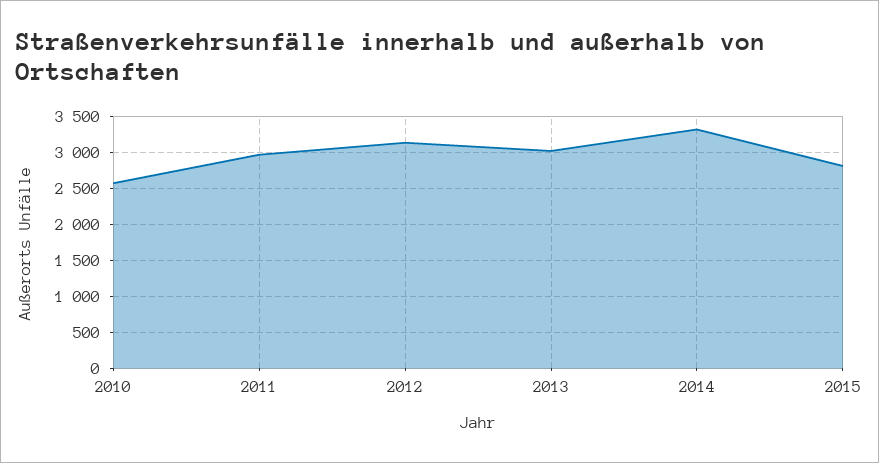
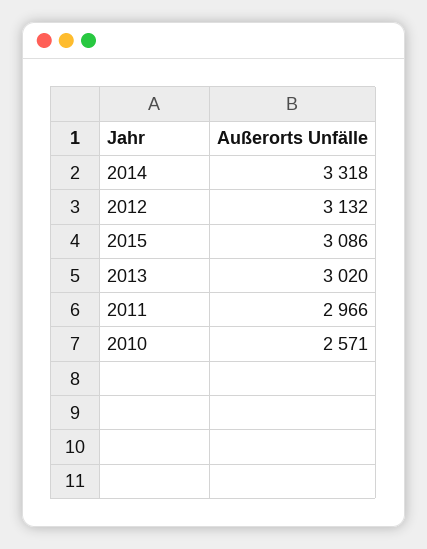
2015: 2800 -> 3086

